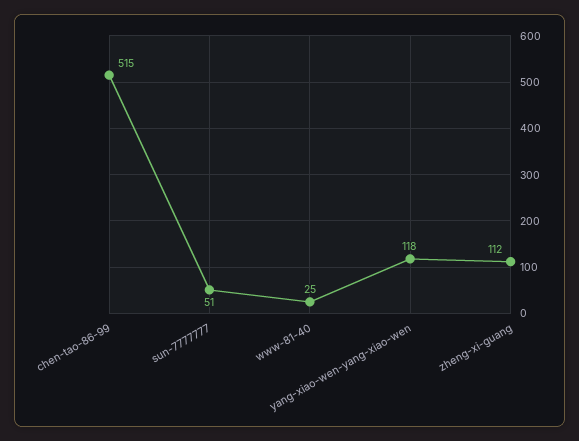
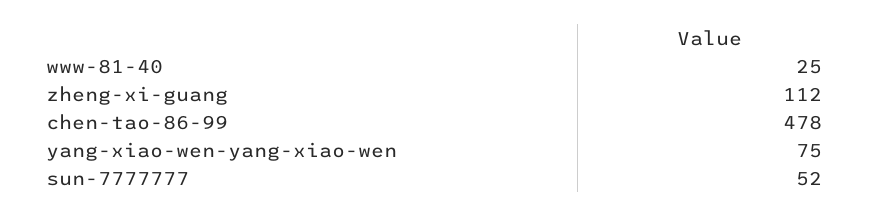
chen-tao-86-99: 515 -> 478
sun-7777777: 51 -> 52
yang-xiao-wen-yang-xiao-wen: 118 -> 75

